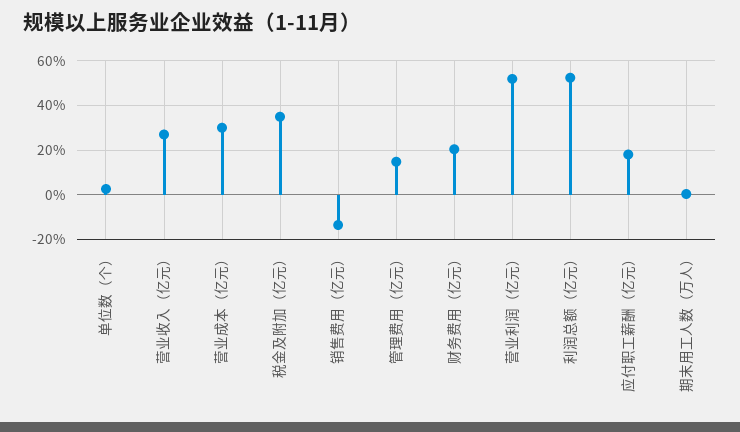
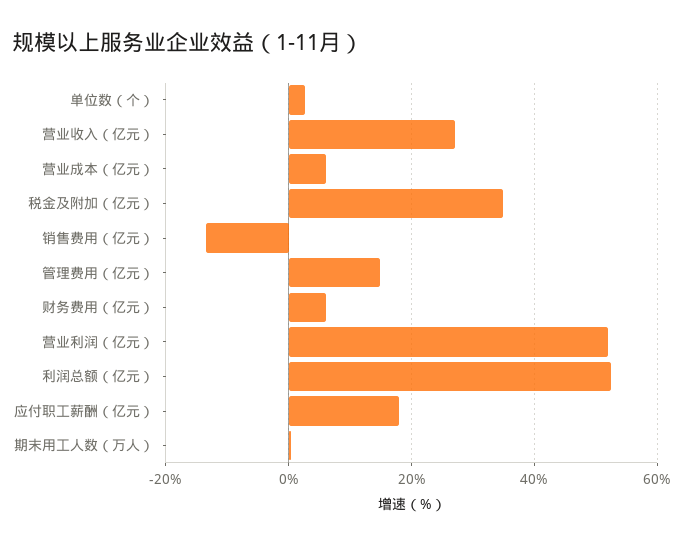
营业成本（亿元）: 30 -> 6
财务费用（亿元）: 20 -> 6

